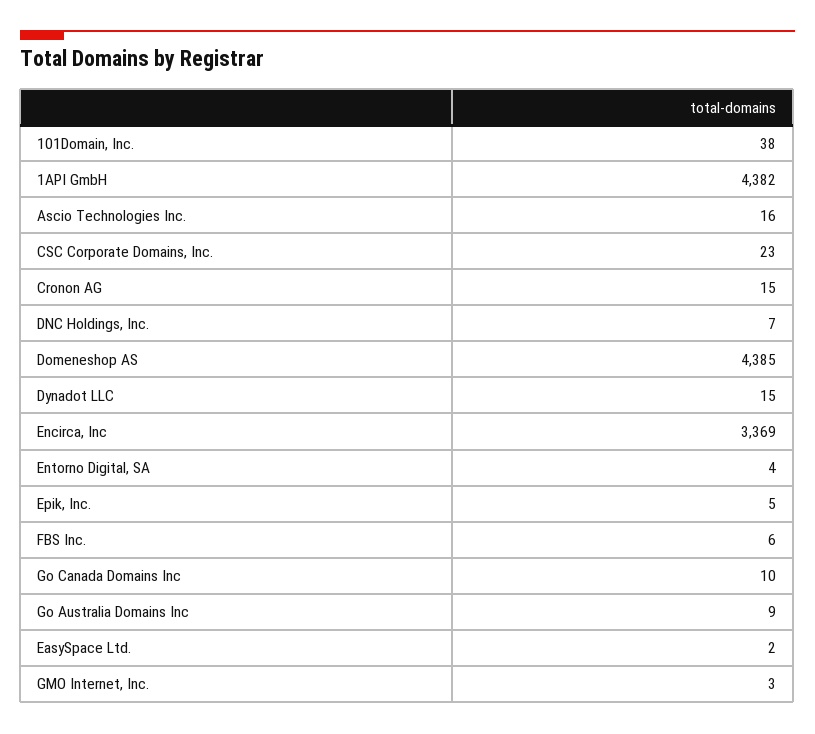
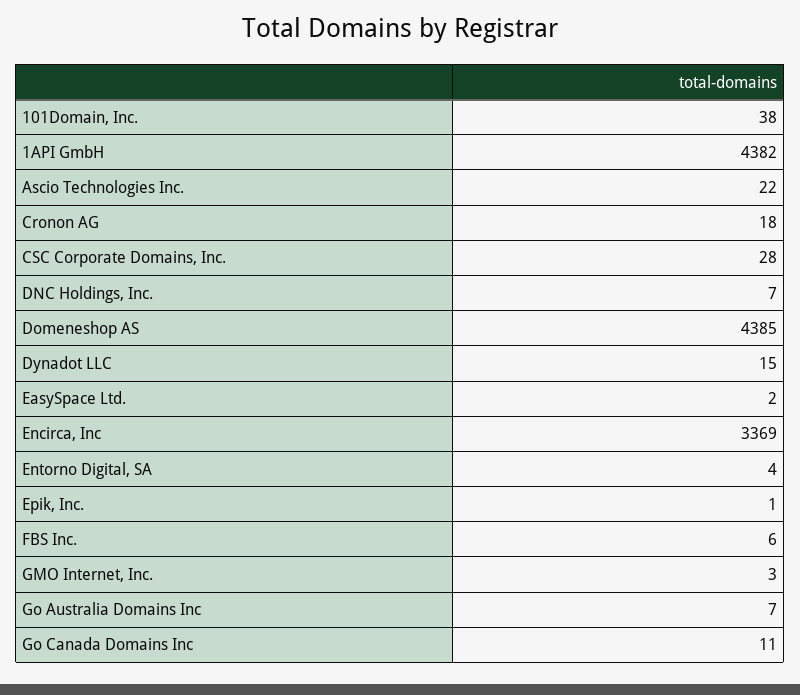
Ascio Technologies Inc.: 16 -> 22
CSC Corporate Domains, Inc.: 23 -> 28
Cronon AG: 15 -> 18
Epik, Inc.: 5 -> 1
Go Canada Domains Inc: 10 -> 11
Go Australia Domains Inc: 9 -> 7

